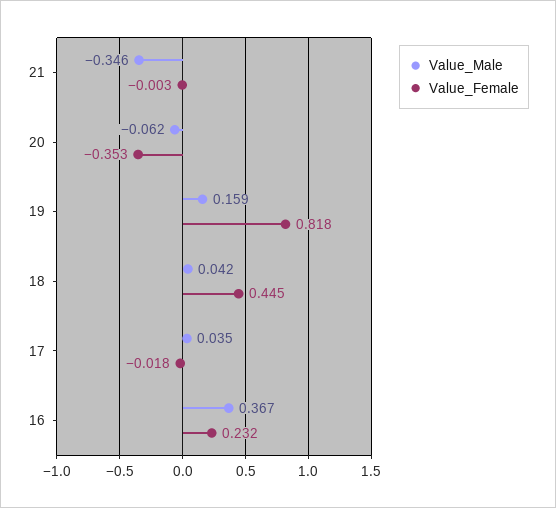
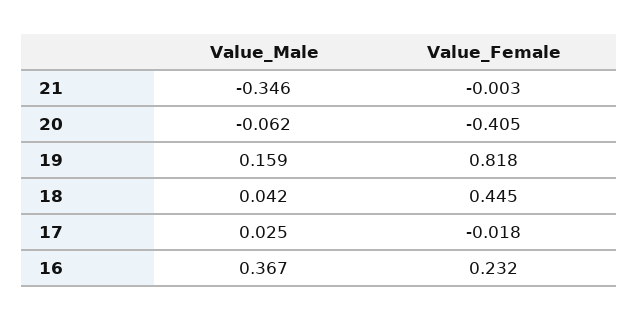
Value_Female, 20: -0.353 -> -0.405
Value_Male, 17: 0.035 -> 0.025

